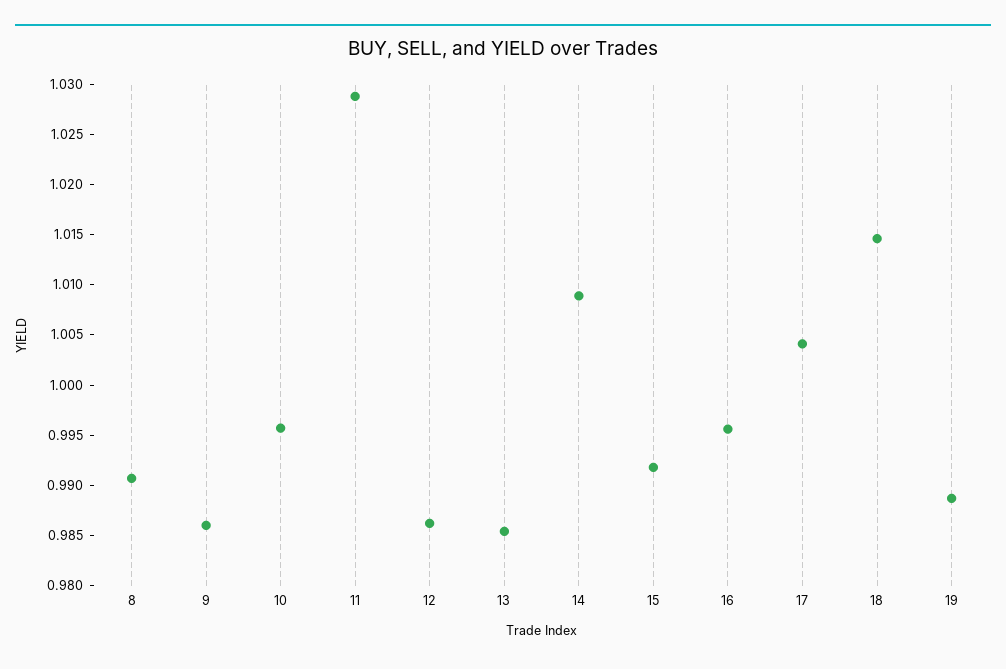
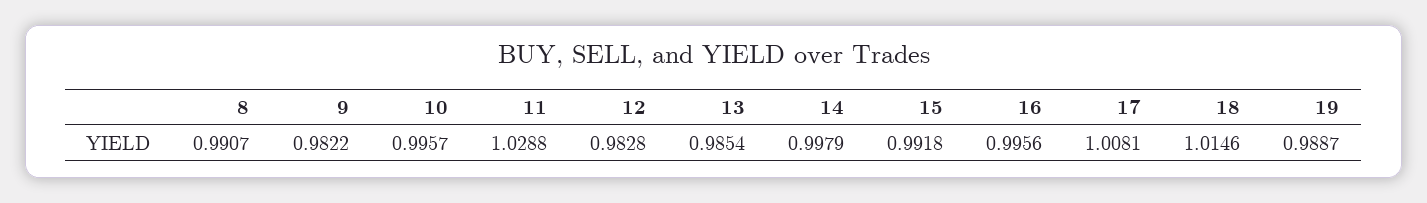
9: 0.986 -> 0.9822
12: 0.986 -> 0.9828
14: 1.009 -> 0.9979
17: 1.004 -> 1.0081

